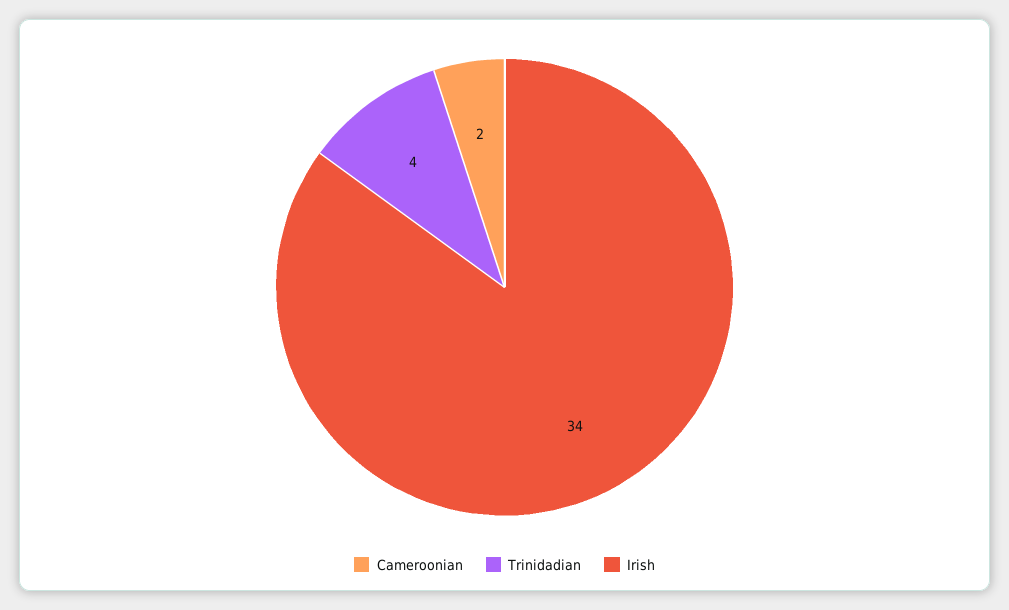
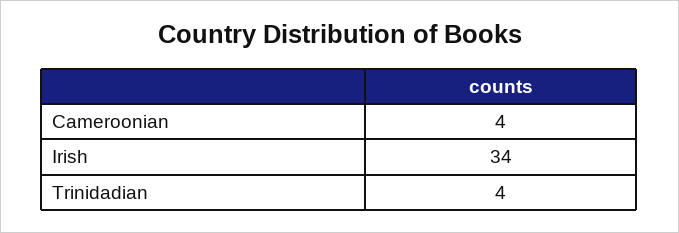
Cameroonian: 2 -> 4

